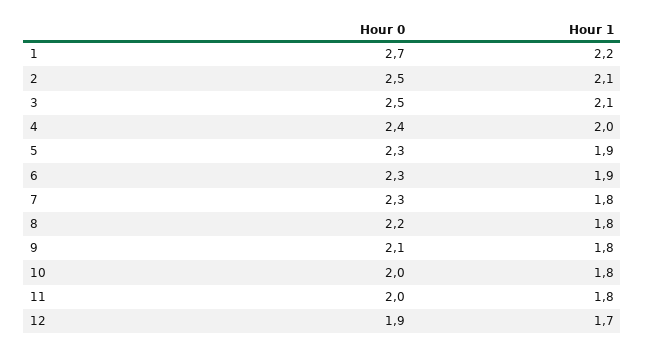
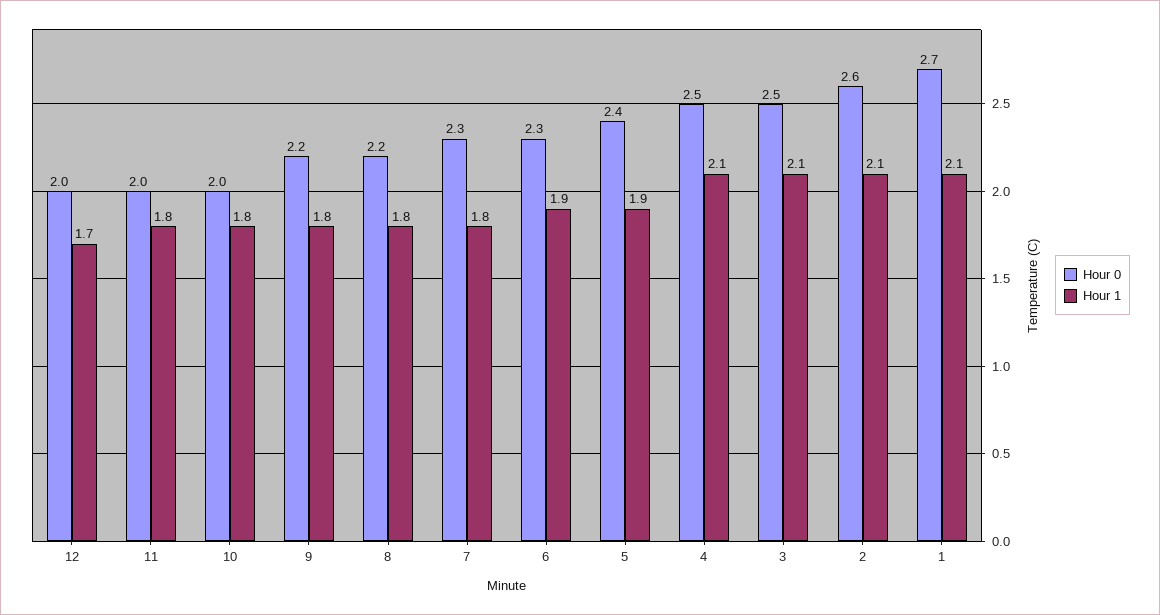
Hour 1, 1: 2.2 -> 2.1
Hour 0, 2: 2.5 -> 2.6
Hour 0, 4: 2.4 -> 2.5
Hour 1, 4: 2 -> 2.1
Hour 0, 5: 2.3 -> 2.4
Hour 0, 9: 2.1 -> 2.2
Hour 0, 12: 1.9 -> 2

